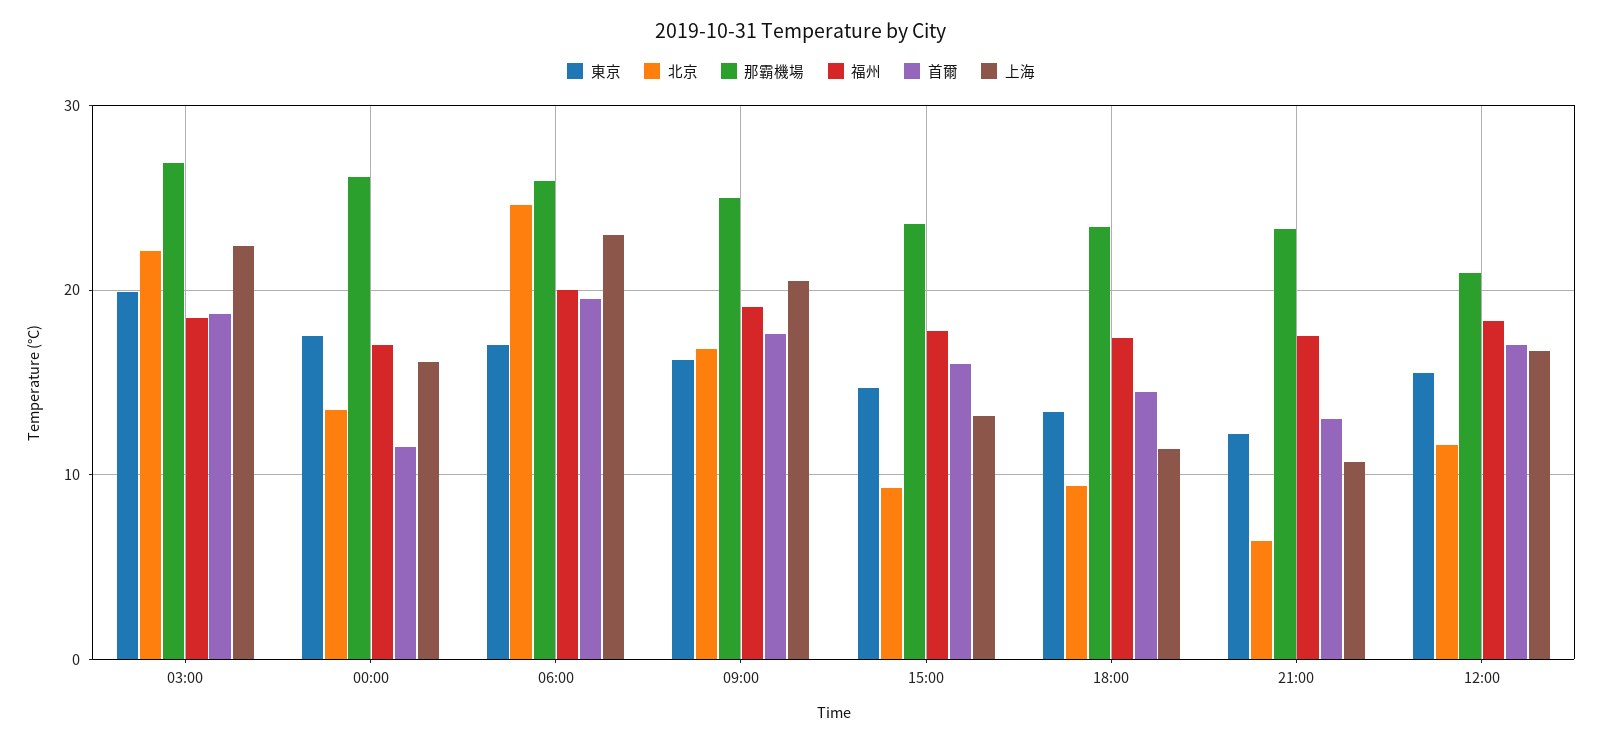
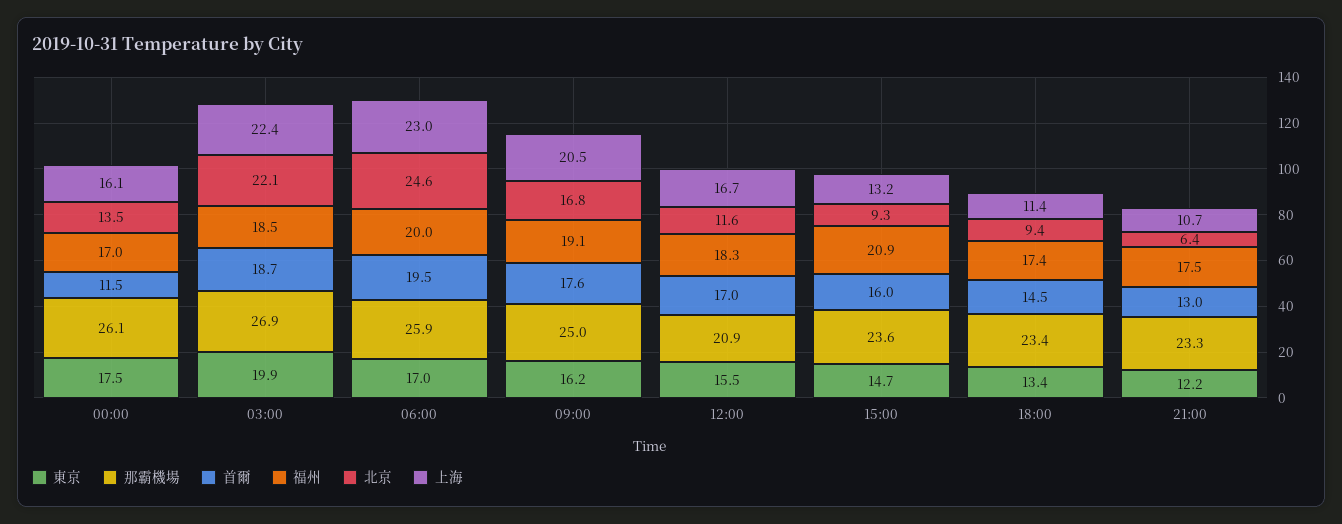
福州, 15:00: 18 -> 20.9

